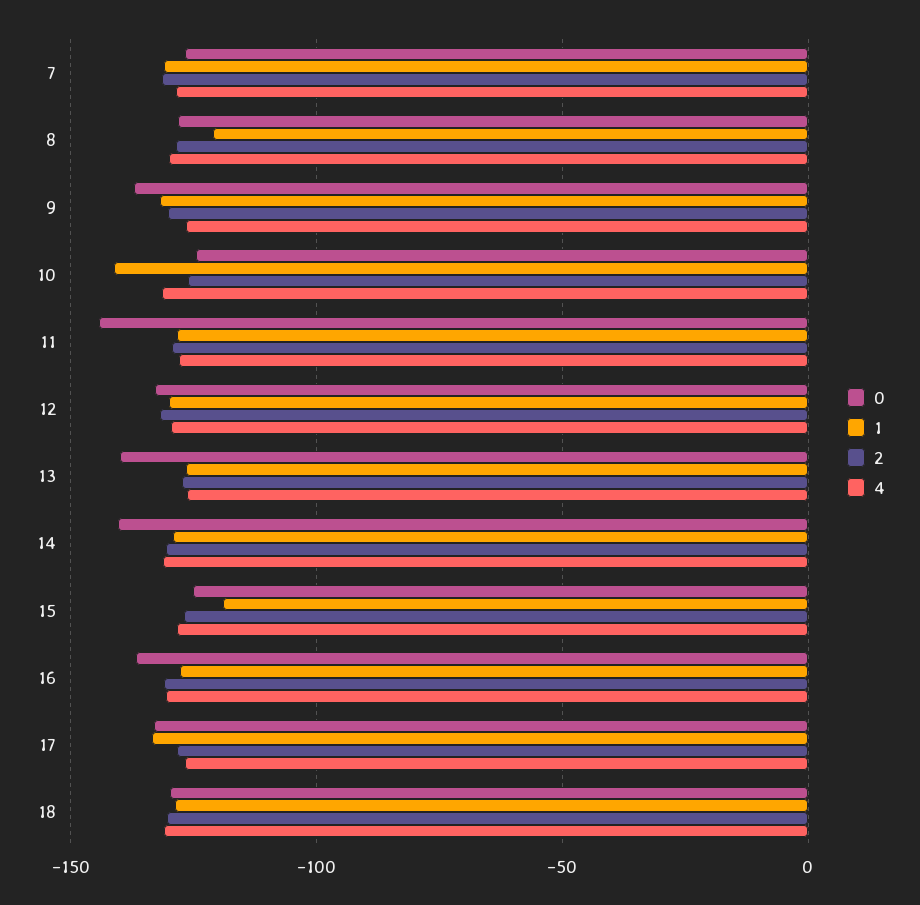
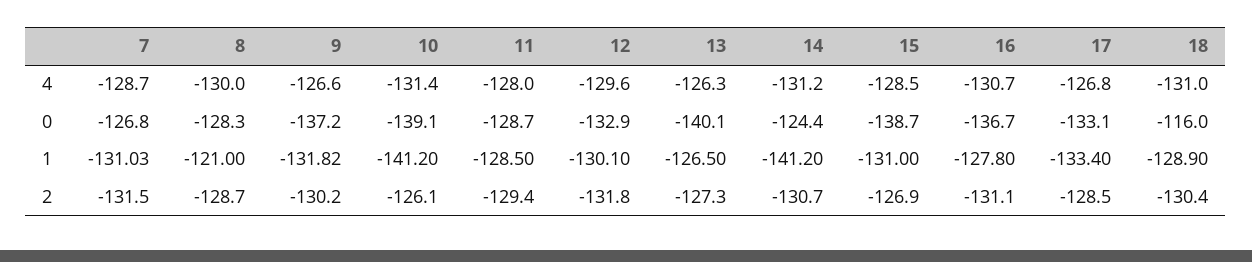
0, 10: -125 -> -139.1
0, 11: -145 -> -128.7
0, 14: -140 -> -124.4
1, 14: -130 -> -141.2
0, 15: -125 -> -138.7
1, 15: -120 -> -131
0, 18: -130 -> -116

